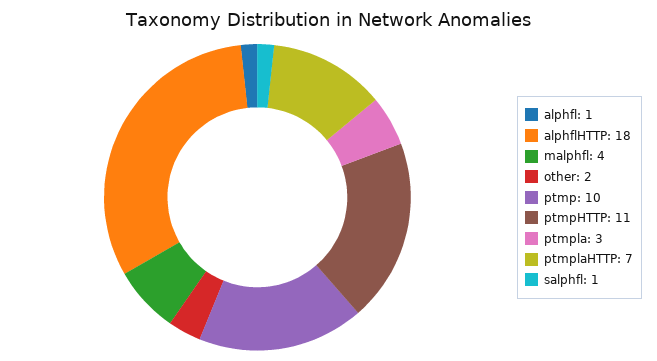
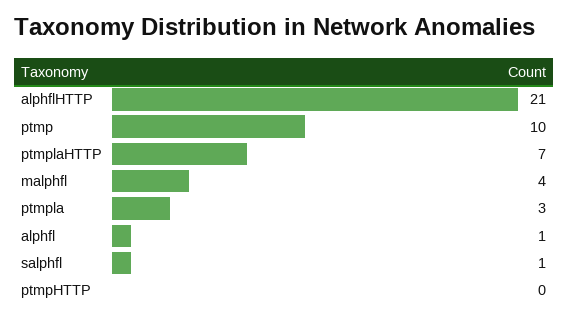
alphflHTTP: 18 -> 21
other: 2 -> none
ptmpHTTP: 11 -> 0

